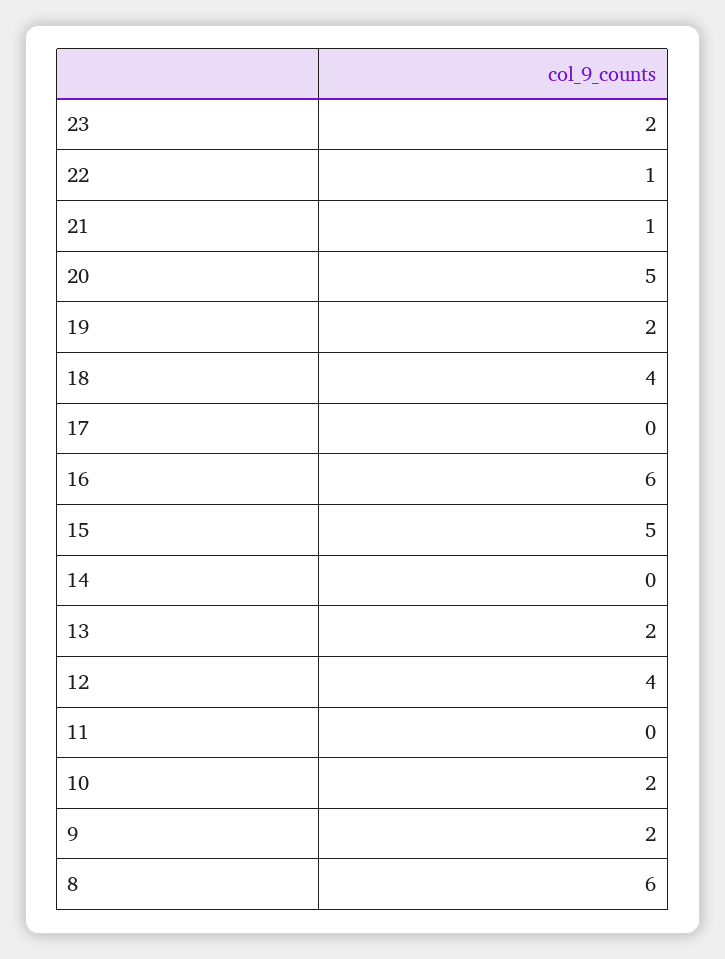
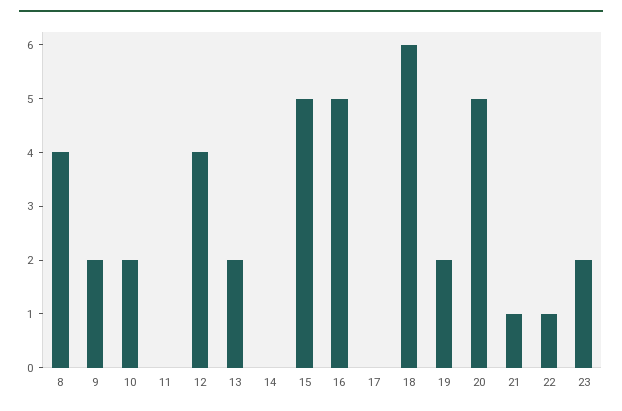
18: 4 -> 6
16: 6 -> 5
8: 6 -> 4

